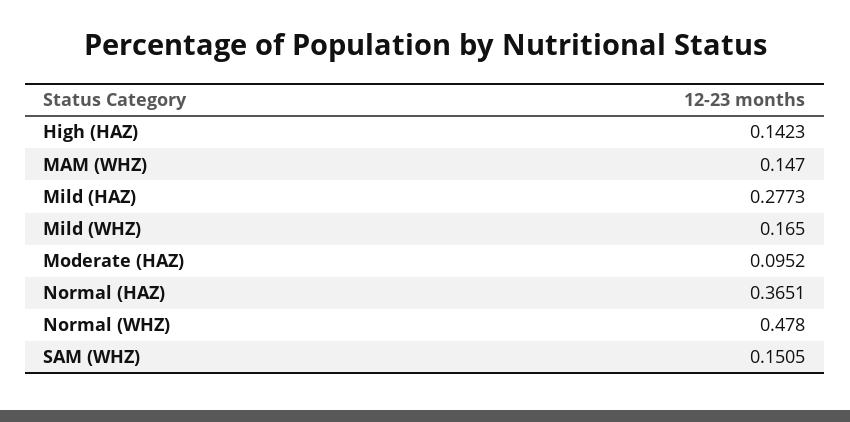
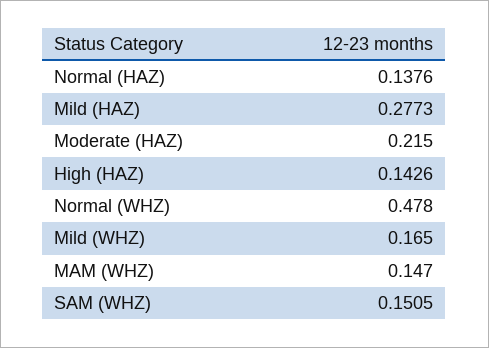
High (HAZ): 0.1423 -> 0.1426
Moderate (HAZ): 0.0952 -> 0.215
Normal (HAZ): 0.3651 -> 0.1376

